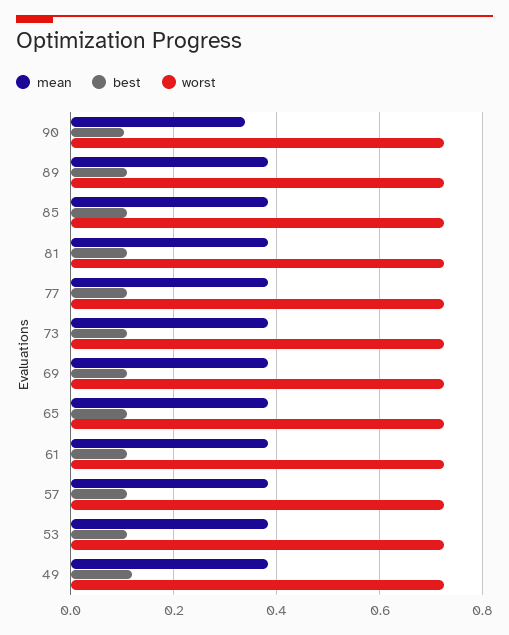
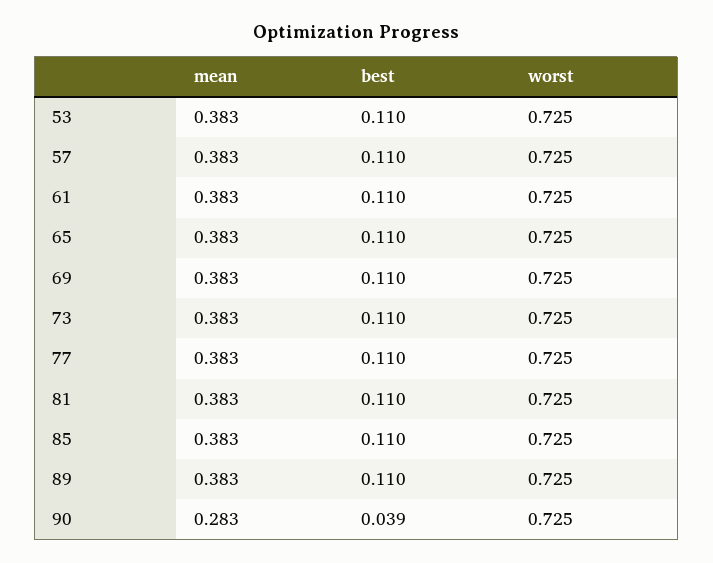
mean, 90: 0.34 -> 0.283
best, 90: 0.1 -> 0.039
mean, 49: 0.38 -> none
best, 49: 0.12 -> none
worst, 49: 0.72 -> none

